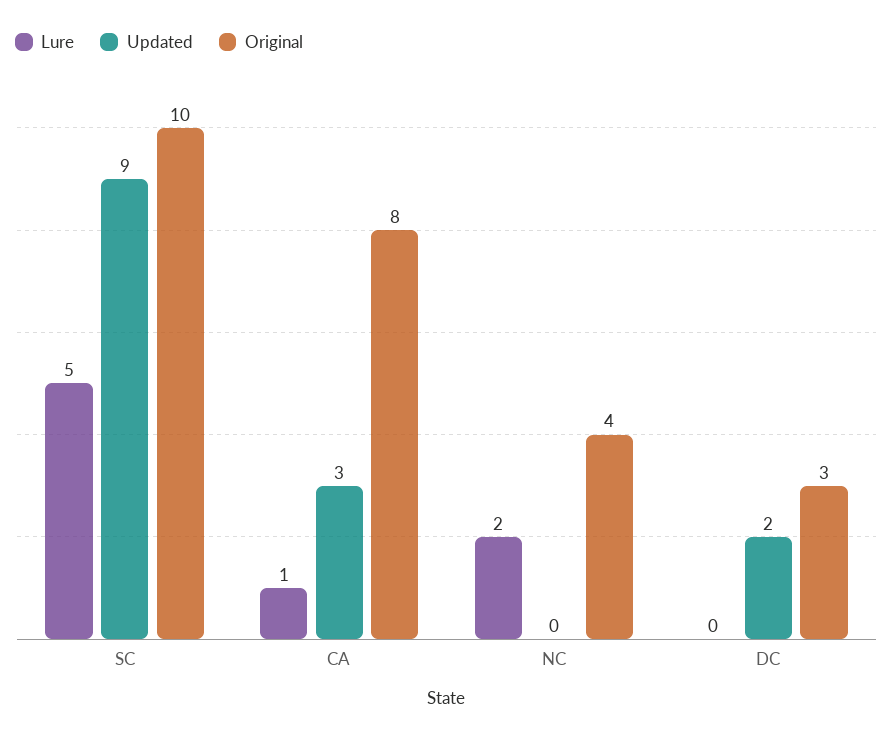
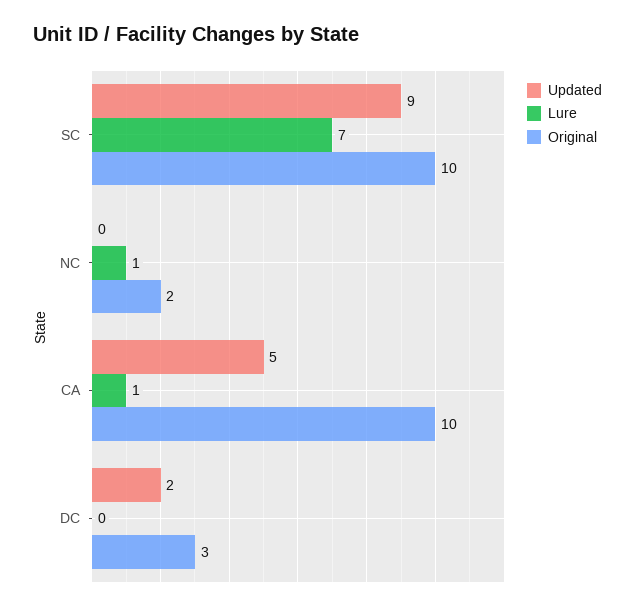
Lure, SC: 5 -> 7
Updated, CA: 3 -> 5
Original, CA: 8 -> 10
Lure, NC: 2 -> 1
Original, NC: 4 -> 2

